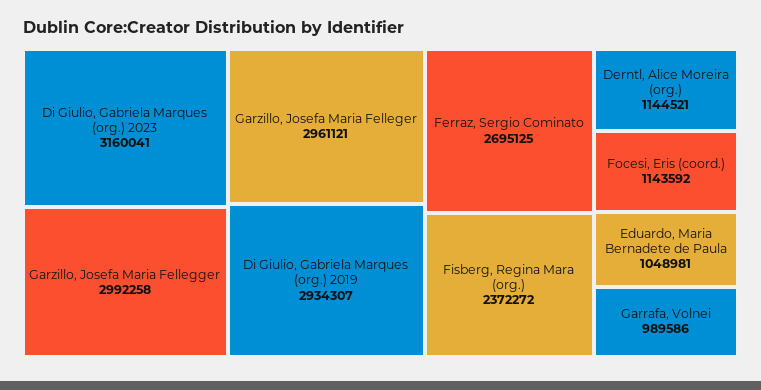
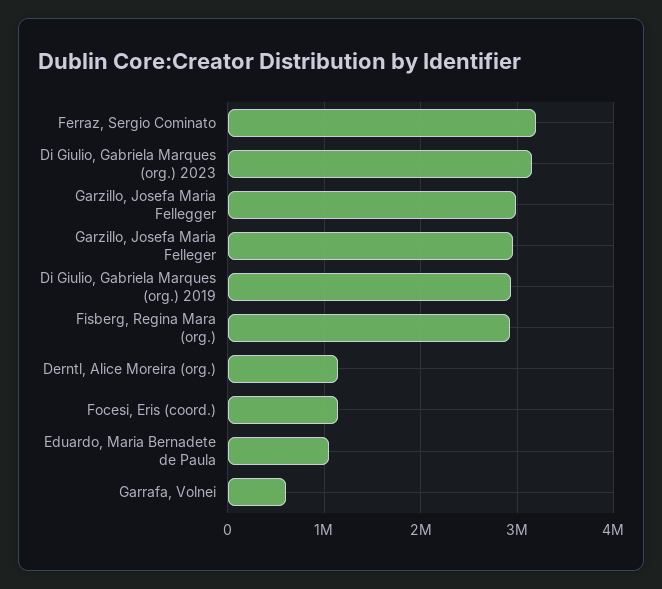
Ferraz, Sergio Cominato: 2695125 -> 3200000
Fisberg, Regina Mara (org.): 2372272 -> 2900000
Garrafa, Volnei: 989586 -> 600000

